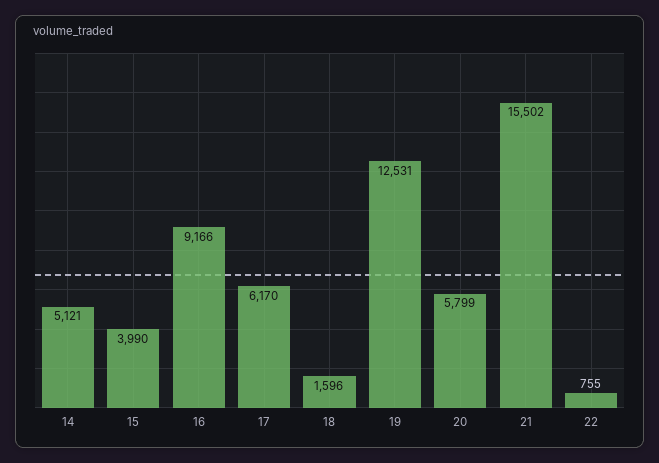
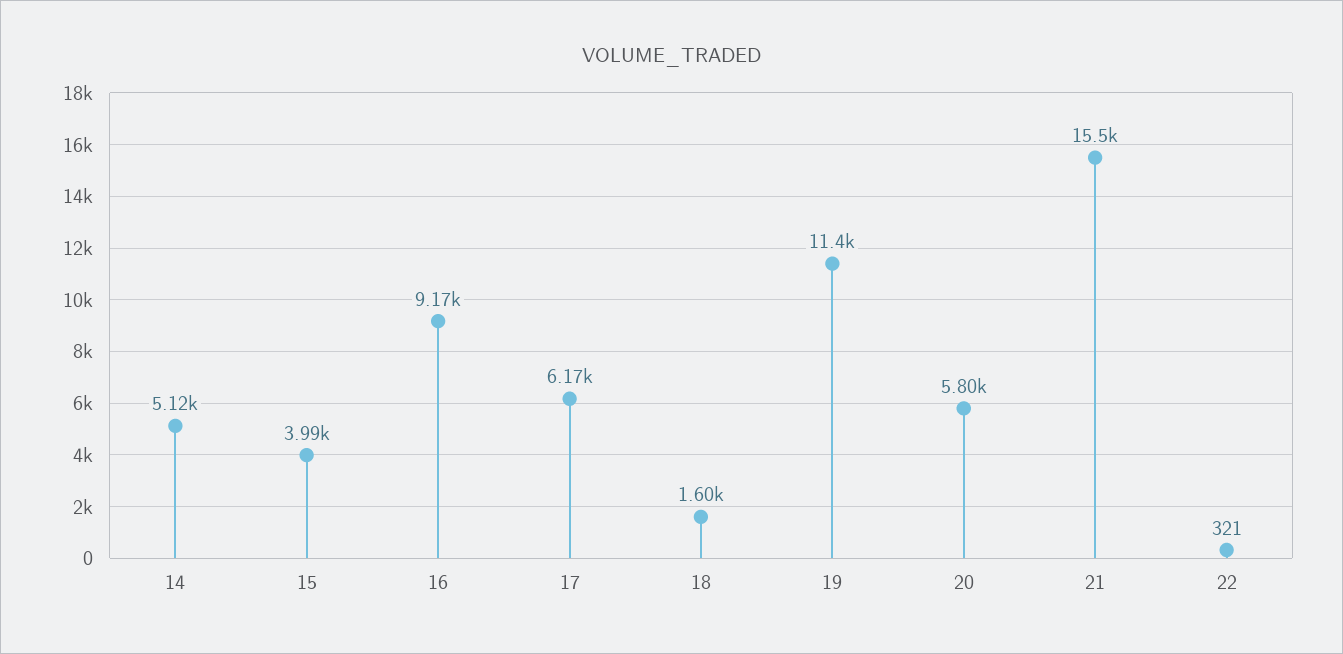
19: 12531 -> 11400
22: 755 -> 321

